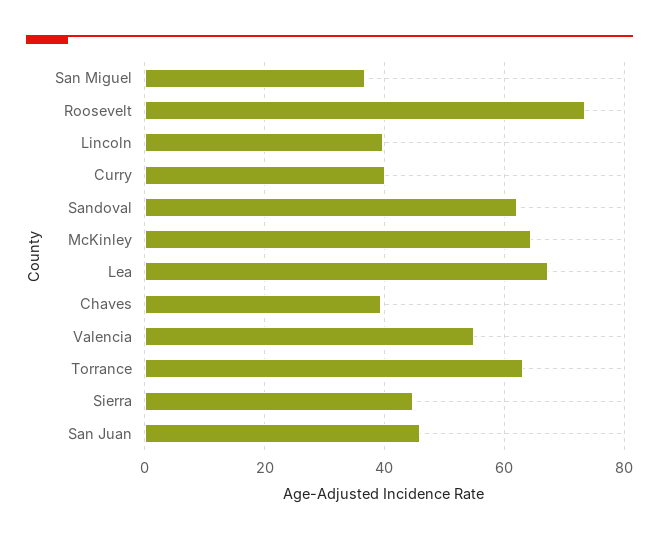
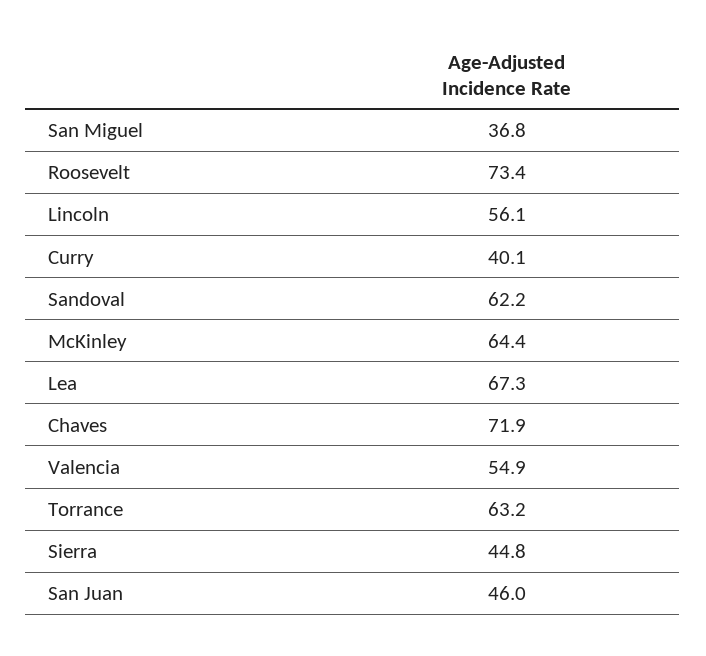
Lincoln: 40 -> 56.1
Chaves: 40 -> 71.9

